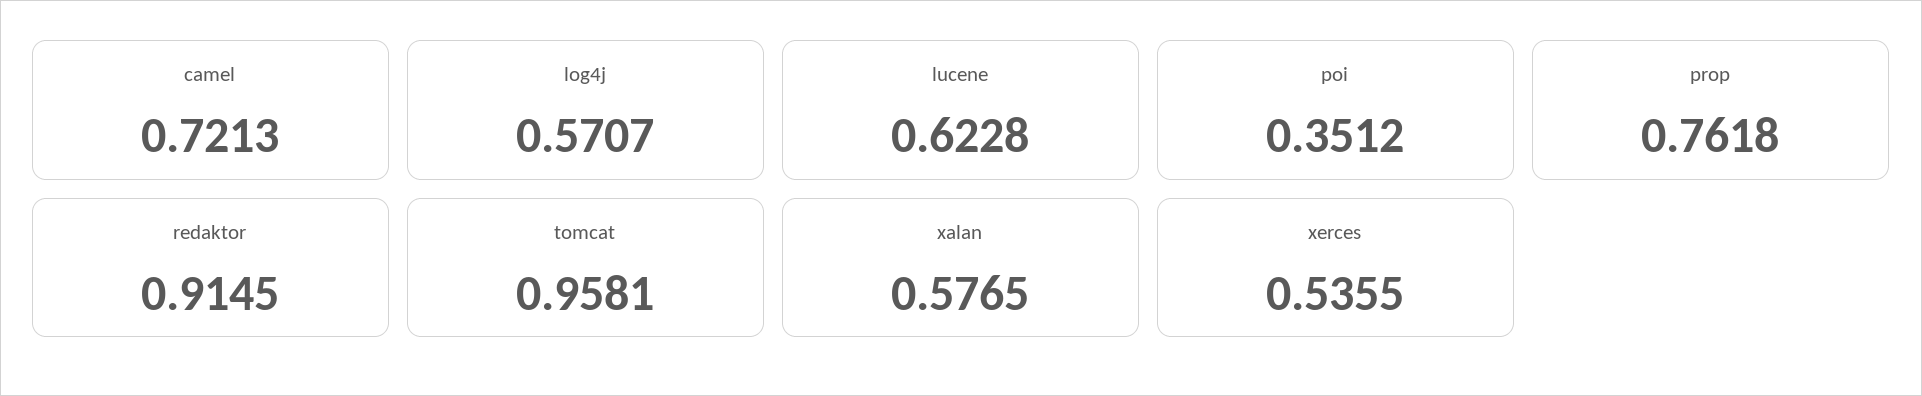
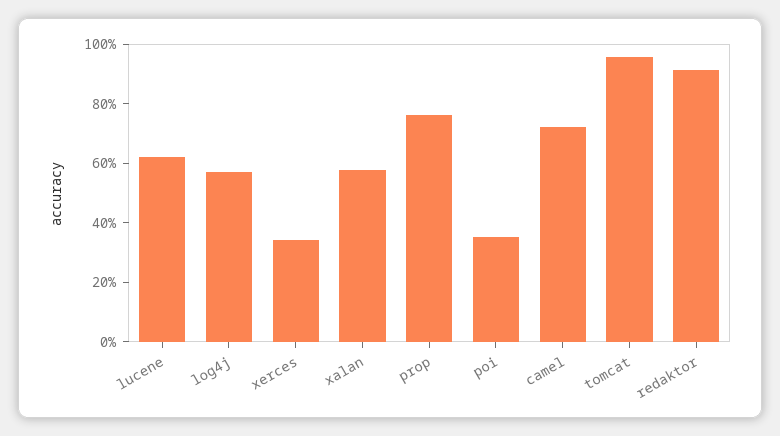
xerces: 0.5355 -> 0.35

